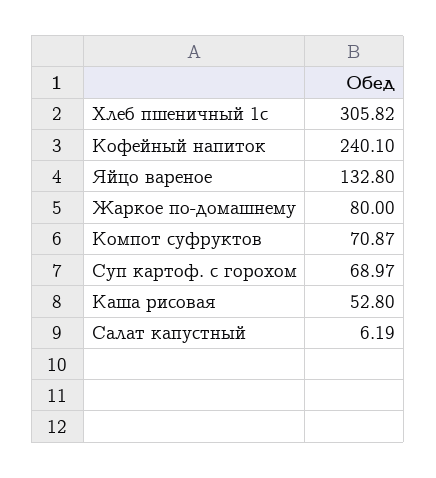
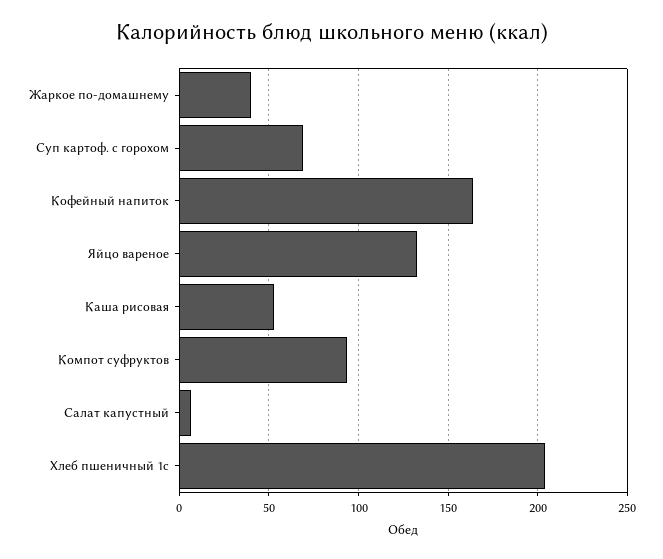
Хлеб пшеничный 1с: 305.82 -> 205
Кофейный напиток: 240.1 -> 165
Жаркое по-домашнему: 80 -> 40
Компот суфруктов: 70.87 -> 95

